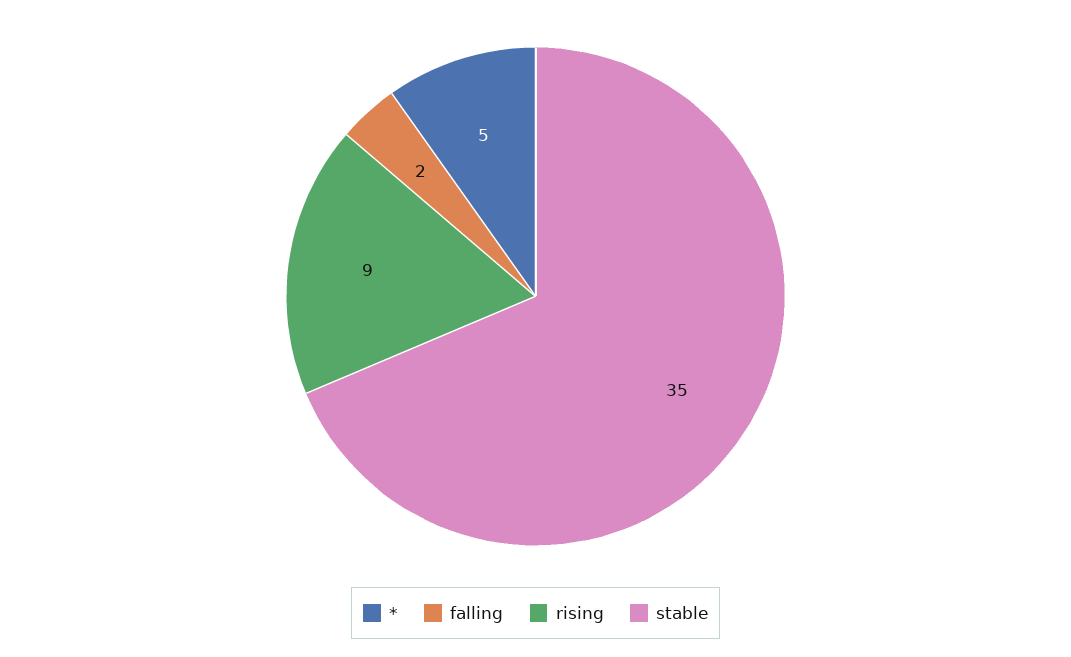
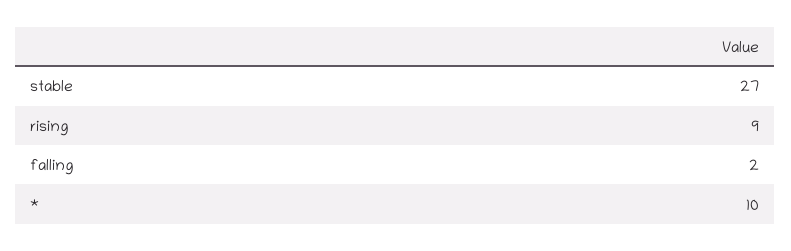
*: 5 -> 10
stable: 35 -> 27

